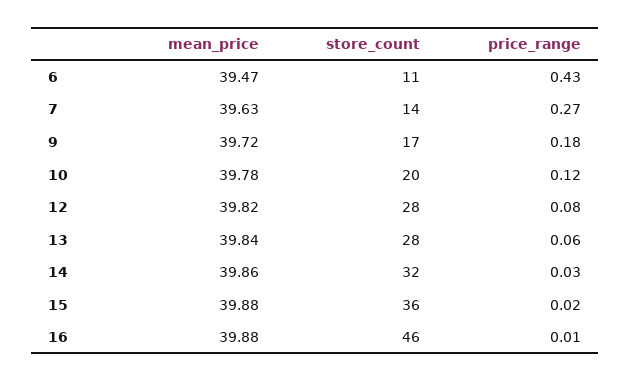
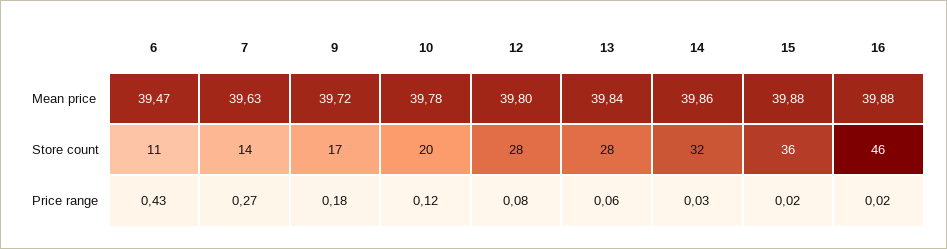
mean_price, 12: 39.82 -> 39.8
price_range, 16: 0.01 -> 0.02

